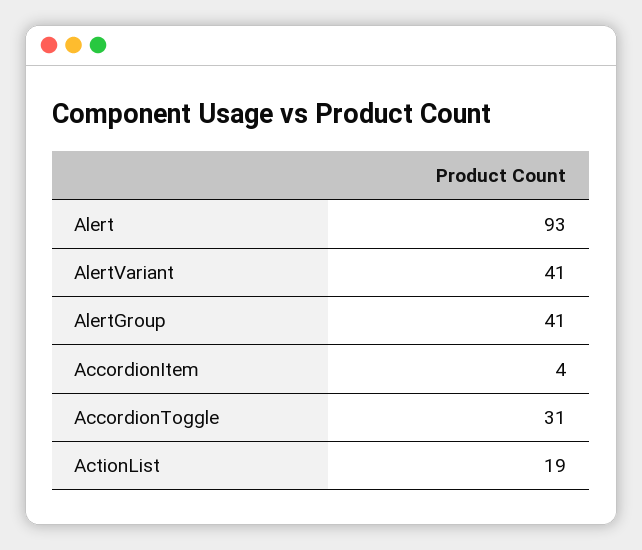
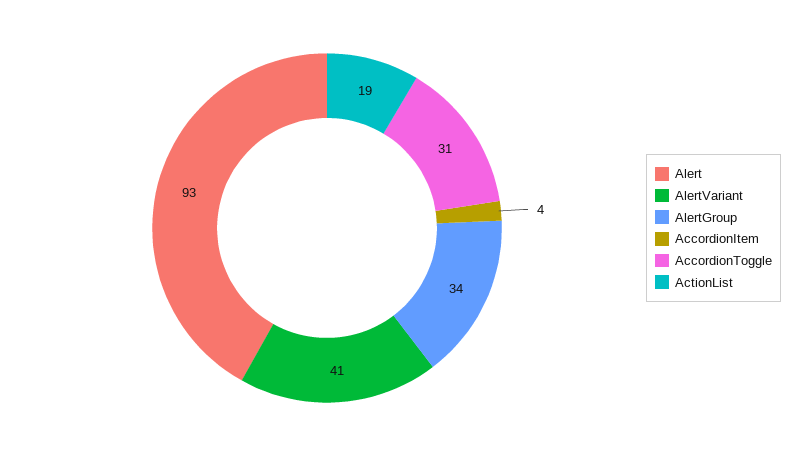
AlertGroup: 41 -> 34

